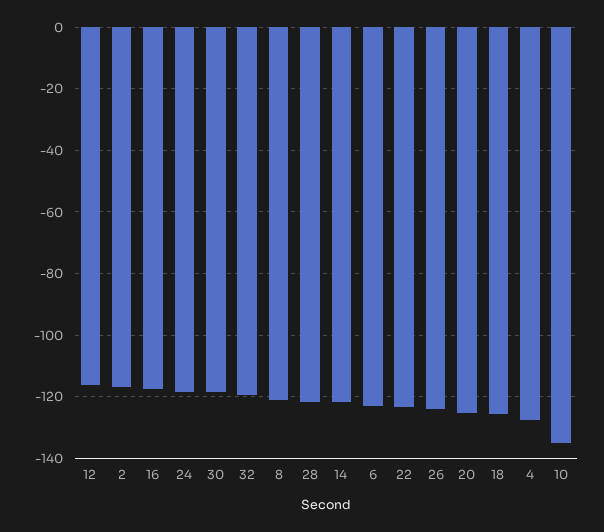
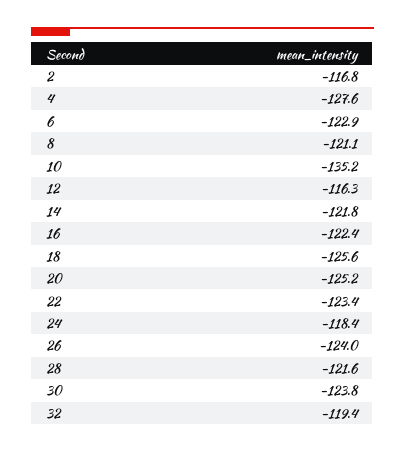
16: -118 -> -122.4
30: -118 -> -123.8

